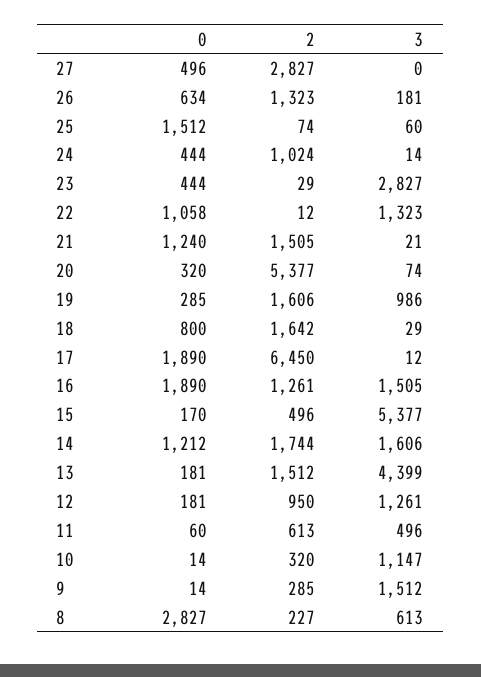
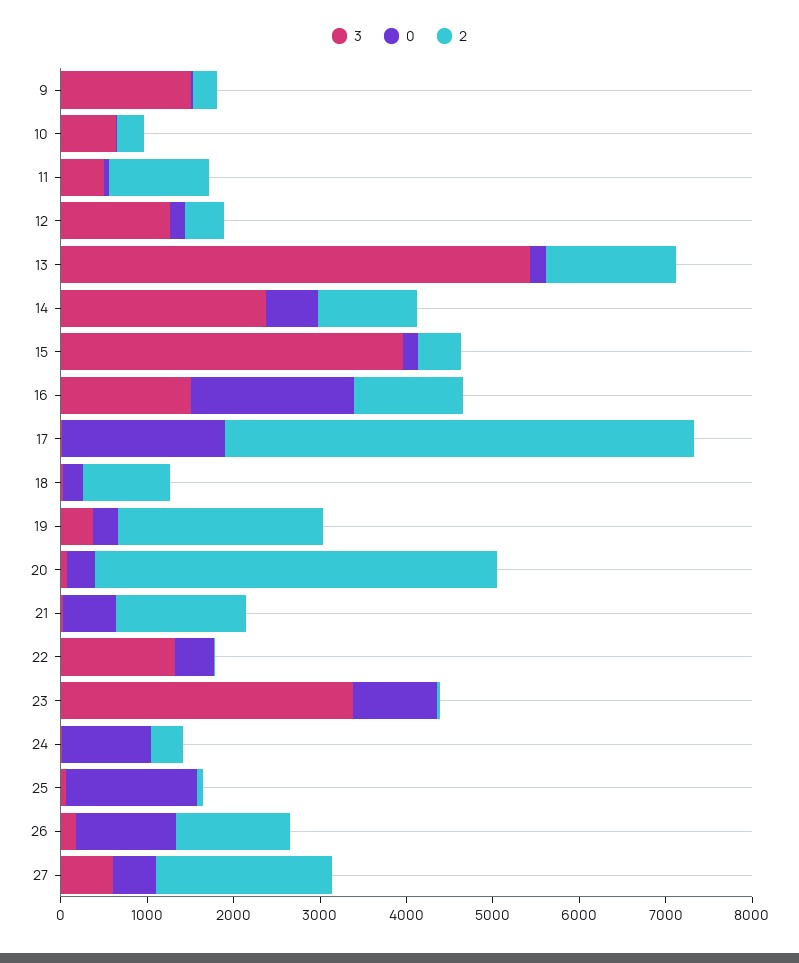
2, 27: 2827 -> 2000
3, 27: 0 -> 600
0, 26: 634 -> 1200
0, 24: 444 -> 1000
2, 24: 1024 -> 400
0, 23: 444 -> 1000
3, 23: 2827 -> 3400
0, 22: 1058 -> 400
0, 21: 1240 -> 600
2, 20: 5377 -> 4600
2, 19: 1606 -> 2400
3, 19: 986 -> 400
0, 18: 800 -> 200
2, 18: 1642 -> 1000
2, 17: 6450 -> 5400
3, 15: 5377 -> 4000
0, 14: 1212 -> 600
2, 14: 1744 -> 1200
3, 14: 1606 -> 2400
3, 13: 4399 -> 5400
2, 12: 950 -> 400
2, 11: 613 -> 1200
3, 10: 1147 -> 600
0, 8: 2827 -> none
2, 8: 227 -> none
3, 8: 613 -> none

